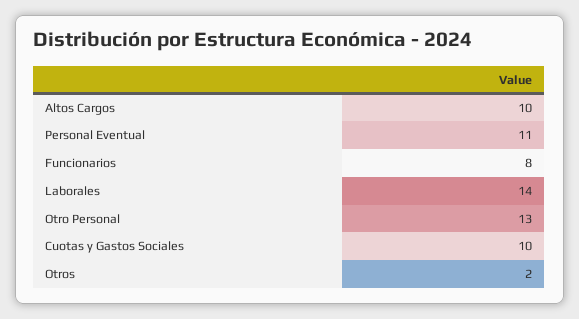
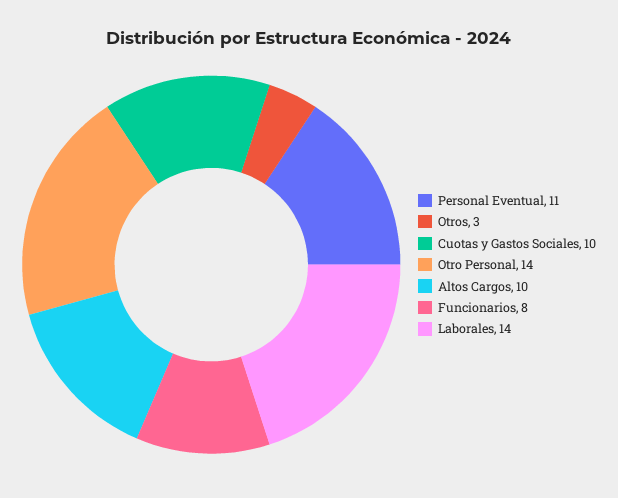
Otro Personal: 13 -> 14
Otros: 2 -> 3

